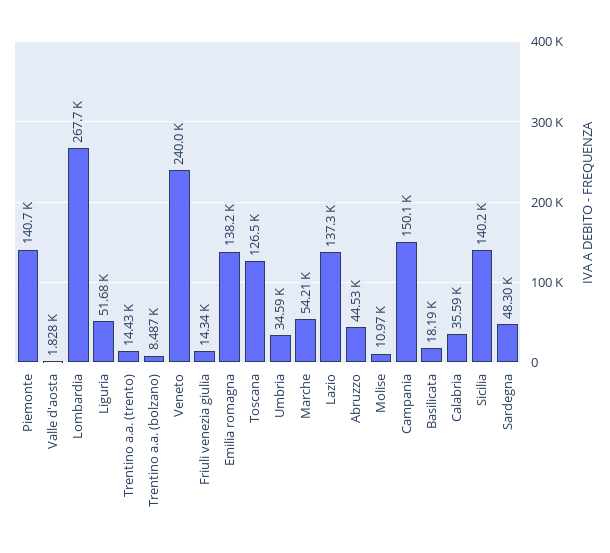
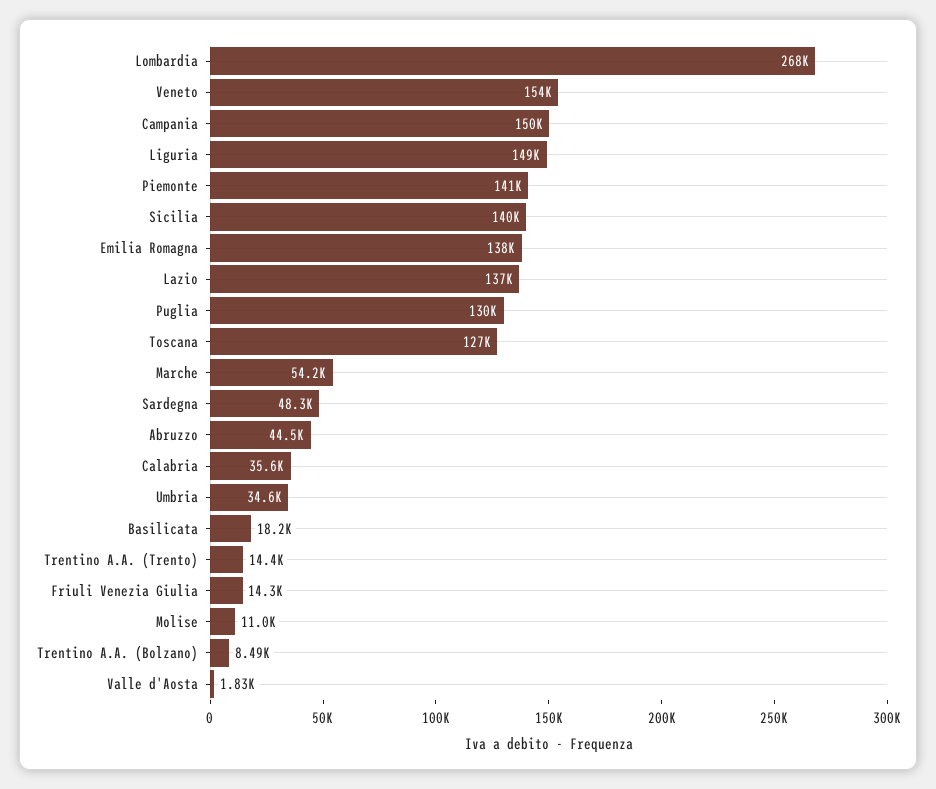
Liguria: 51680 -> 149000
Veneto: 240000 -> 154000
Puglia: none -> 130000

